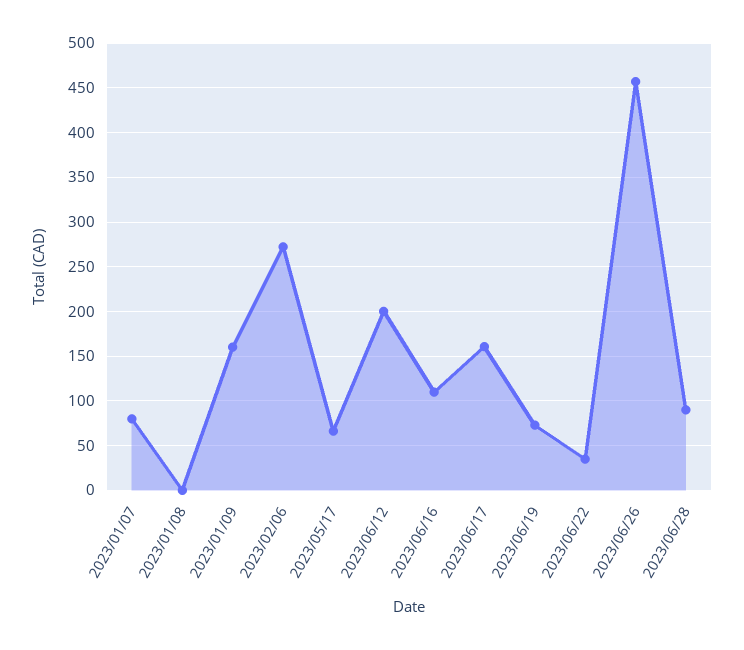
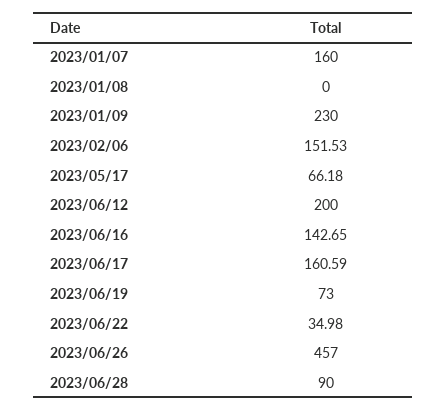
2023/01/07: 80 -> 160
2023/01/09: 160 -> 230
2023/02/06: 270 -> 151.53
2023/06/16: 110 -> 142.65

